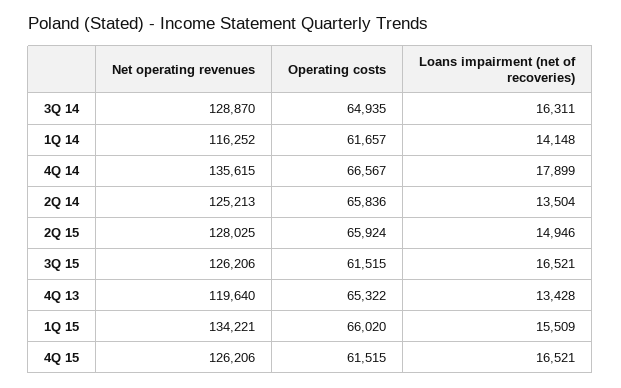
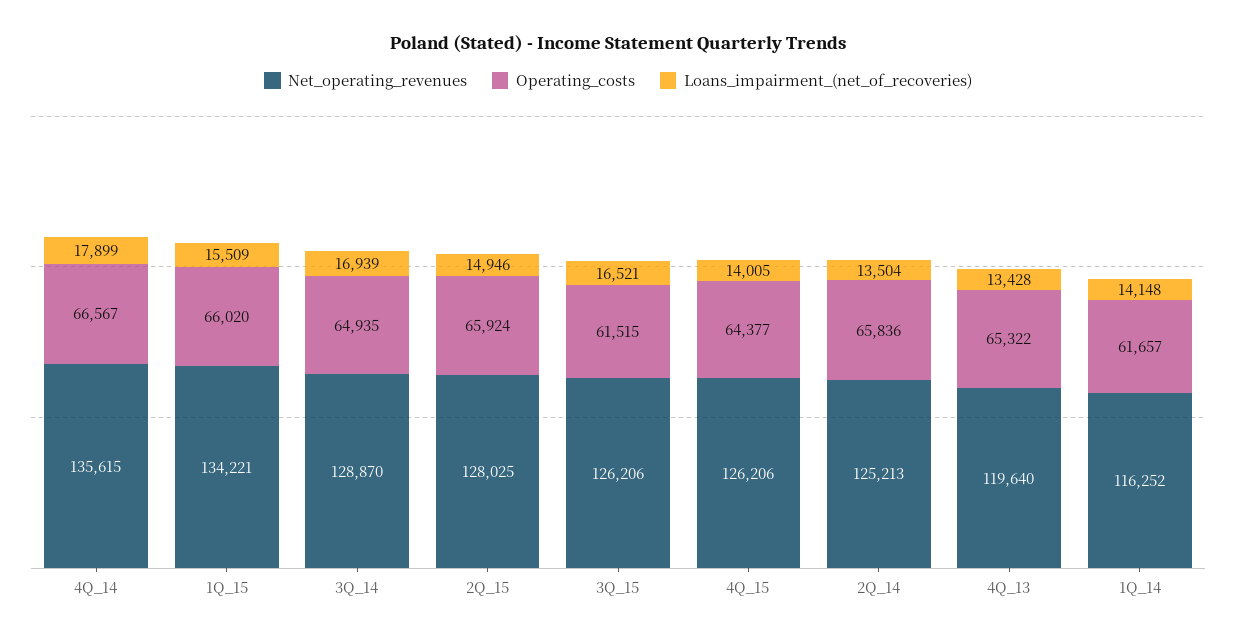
Loans impairment (net of recoveries), 3Q 14: 16311 -> 16939
Operating costs, 4Q 15: 61515 -> 64377
Loans impairment (net of recoveries), 4Q 15: 16521 -> 14005

